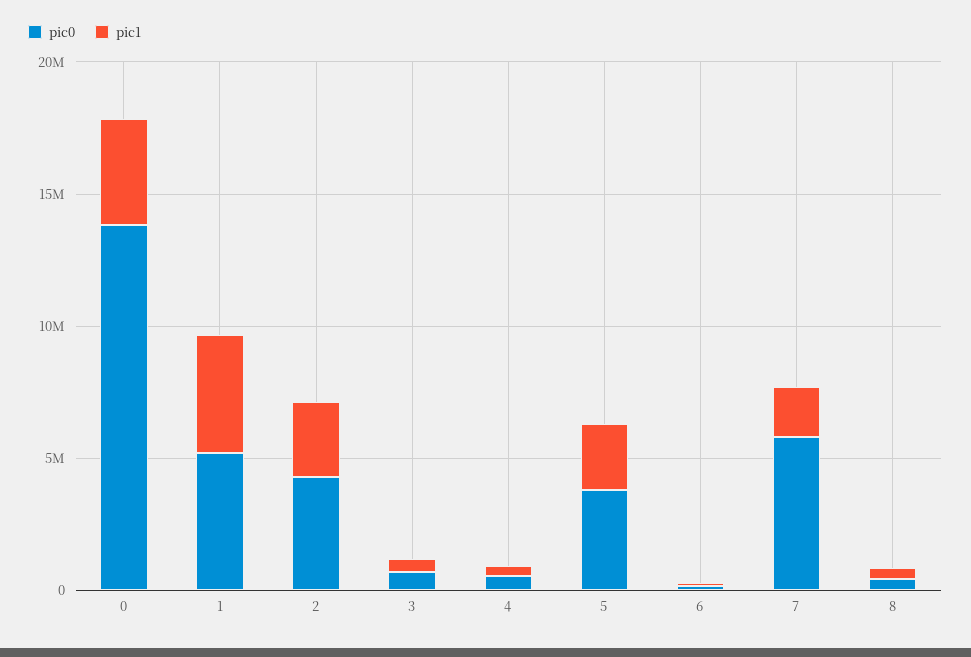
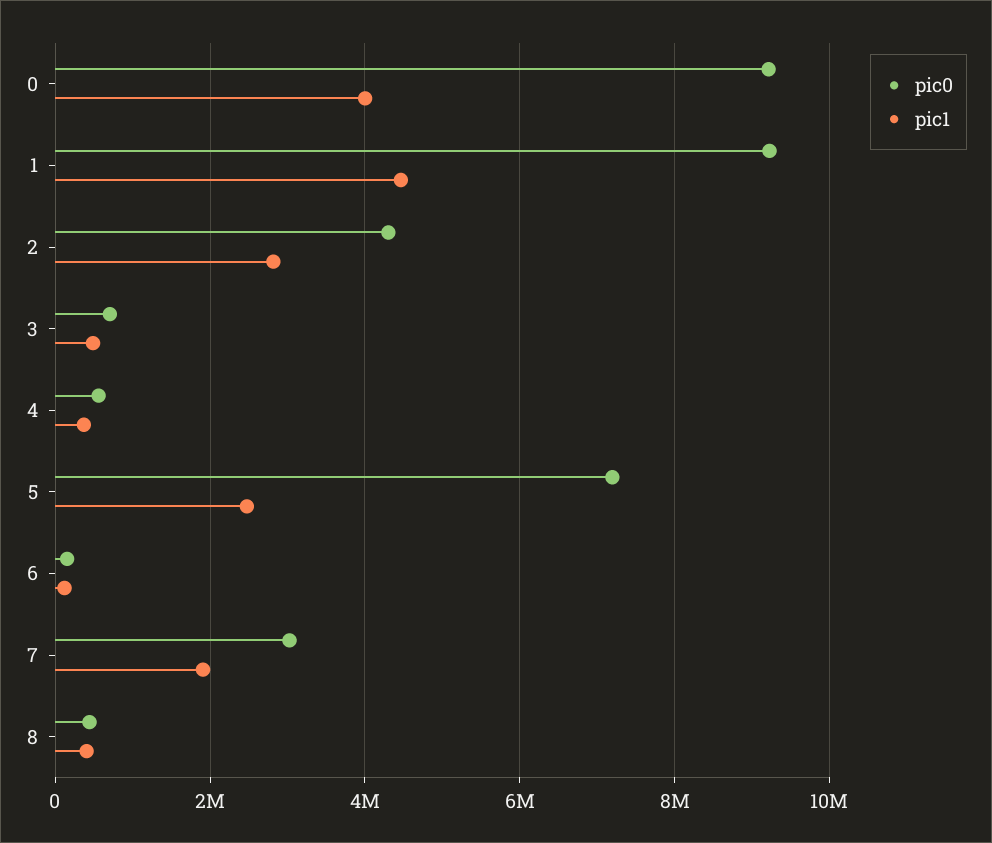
pic0, 0: 14000000 -> 9200000
pic0, 1: 5000000 -> 9200000
pic0, 5: 4000000 -> 7200000
pic0, 7: 6000000 -> 3000000

